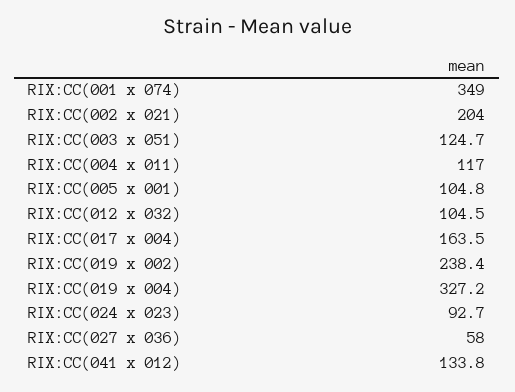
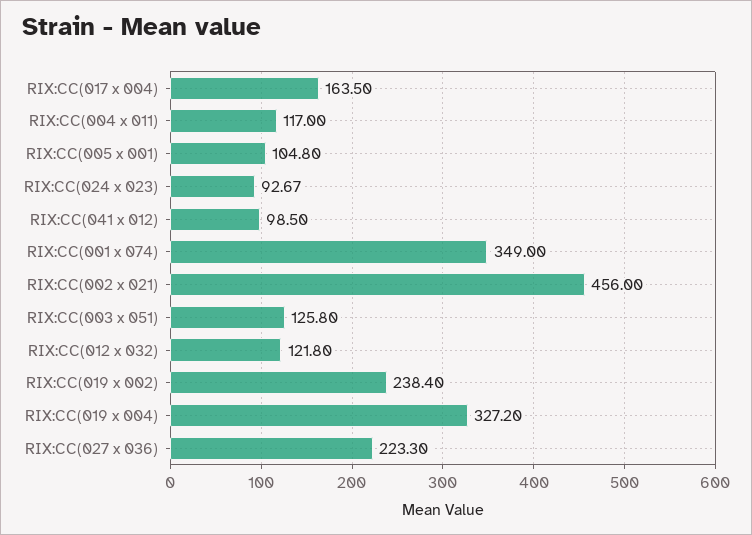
RIX:CC(002 x 021): 204 -> 456
RIX:CC(003 x 051): 124.7 -> 125.8
RIX:CC(012 x 032): 104.5 -> 121.8
RIX:CC(027 x 036): 58 -> 223.3
RIX:CC(041 x 012): 133.8 -> 98.5

